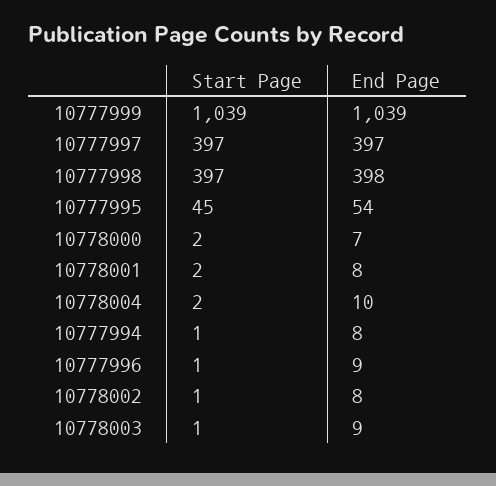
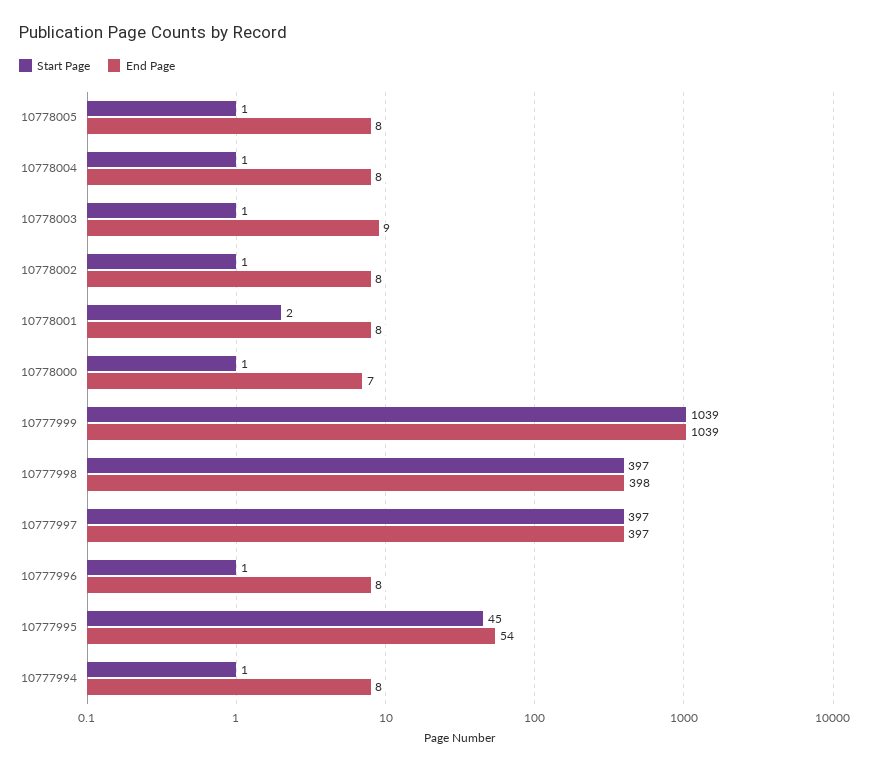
Start Page, 10778000: 2 -> 1
Start Page, 10778004: 2 -> 1
End Page, 10778004: 10 -> 8
End Page, 10777996: 9 -> 8
Start Page, 10778005: none -> 1
End Page, 10778005: none -> 8

